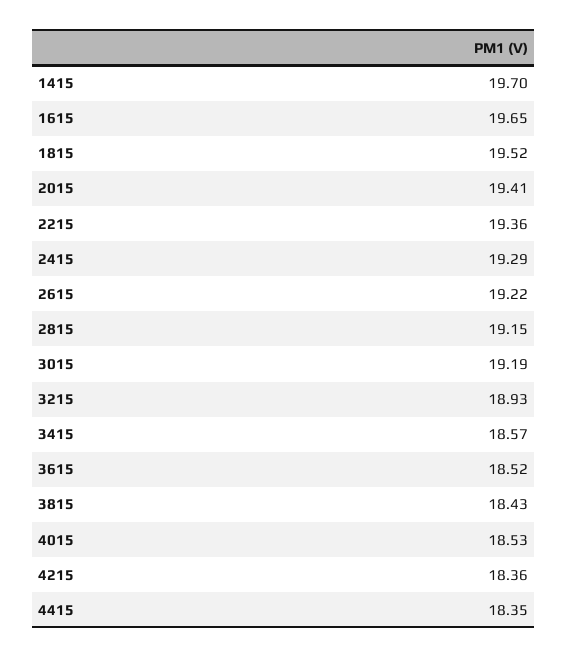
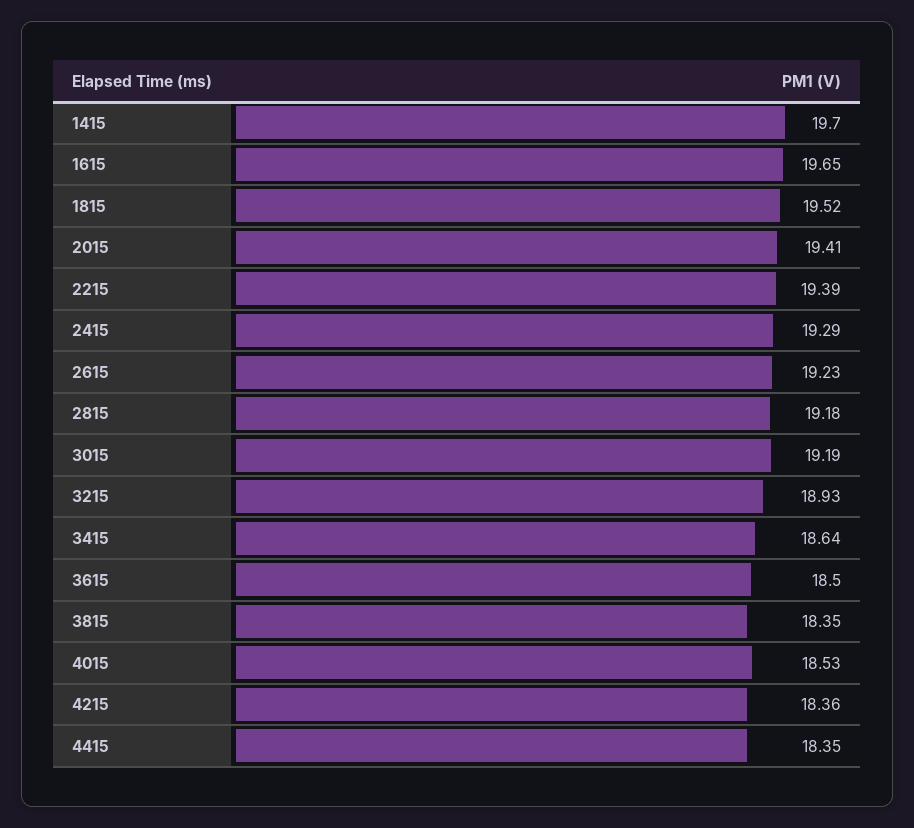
2215: 19.36 -> 19.39
2615: 19.22 -> 19.23
2815: 19.15 -> 19.18
3415: 18.57 -> 18.64
3615: 18.52 -> 18.5
3815: 18.43 -> 18.35

